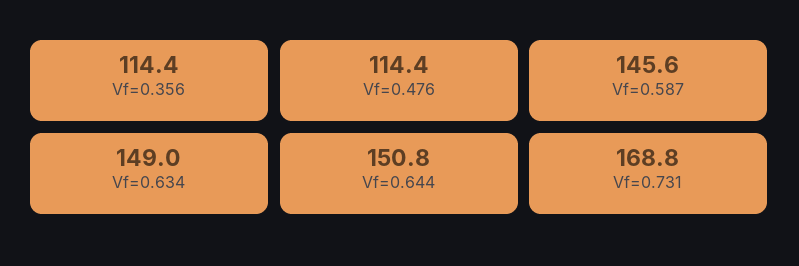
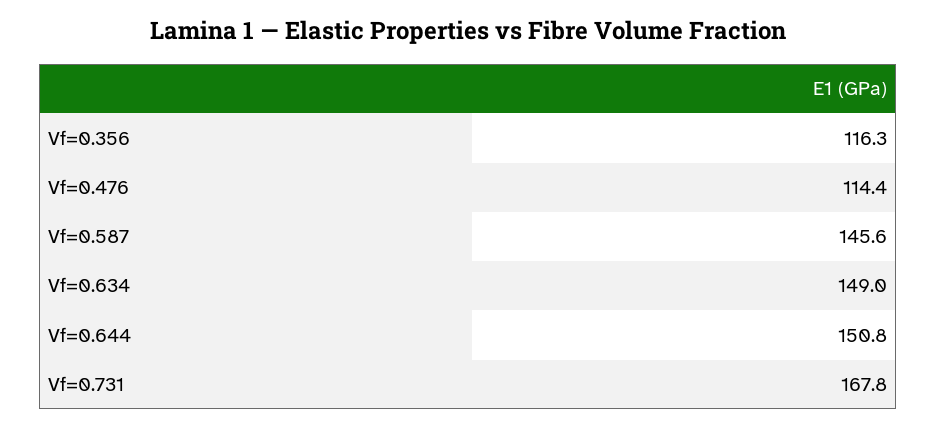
Vf=0.356: 114.4 -> 116.3
Vf=0.731: 168.8 -> 167.8

